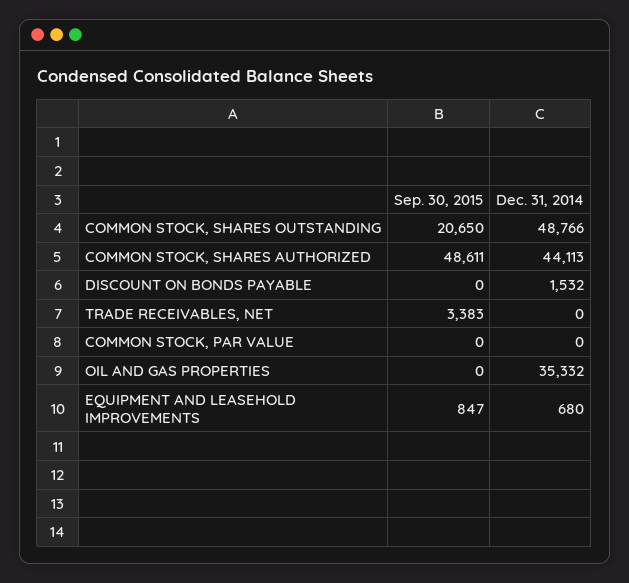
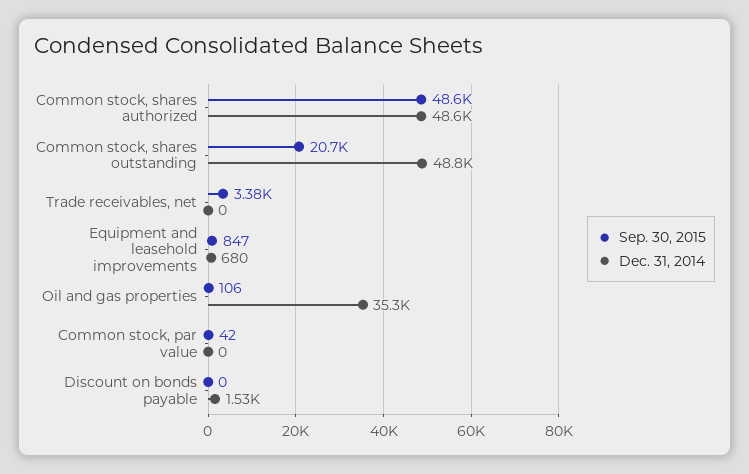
Dec. 31, 2014, COMMON STOCK, SHARES AUTHORIZED: 44113 -> 48600
Sep. 30, 2015, COMMON STOCK, PAR VALUE: 0 -> 42
Sep. 30, 2015, OIL AND GAS PROPERTIES: 0 -> 106

